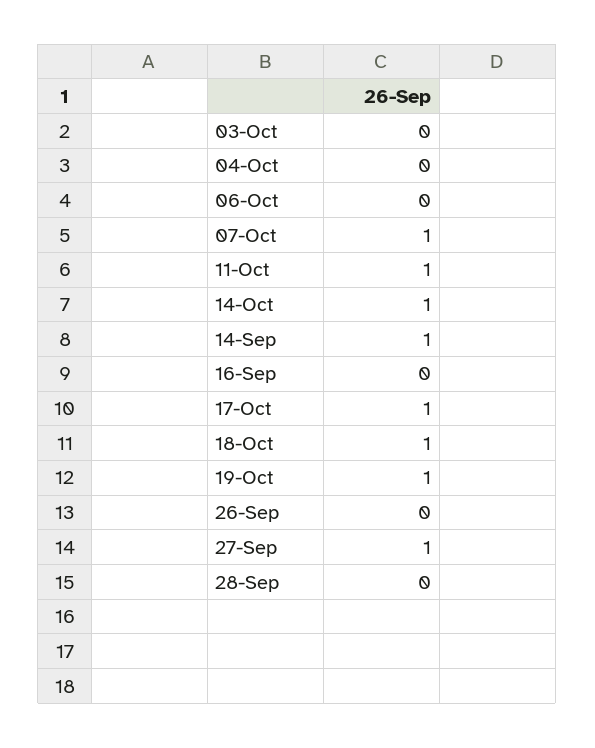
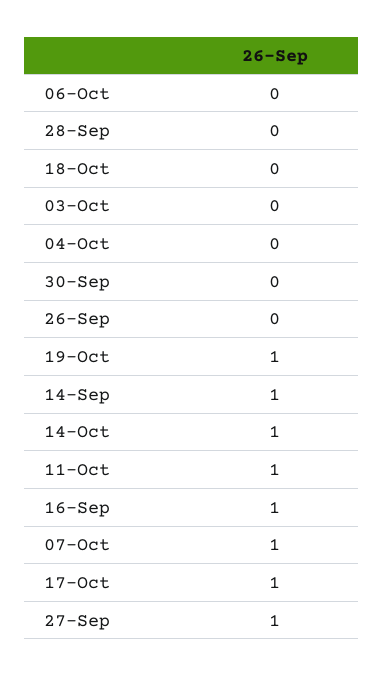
16-Sep: 0 -> 1
18-Oct: 1 -> 0
30-Sep: none -> 0

